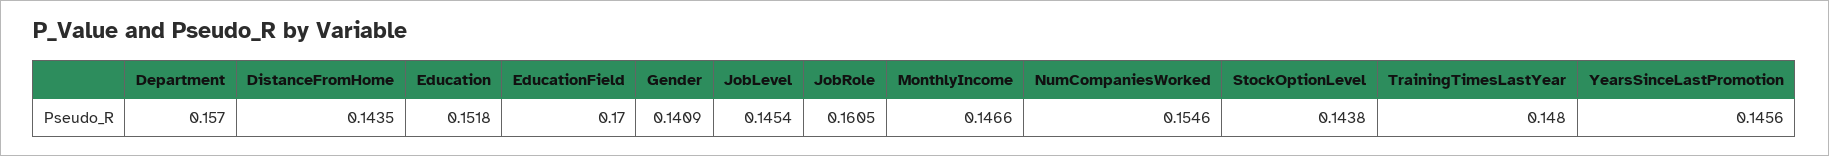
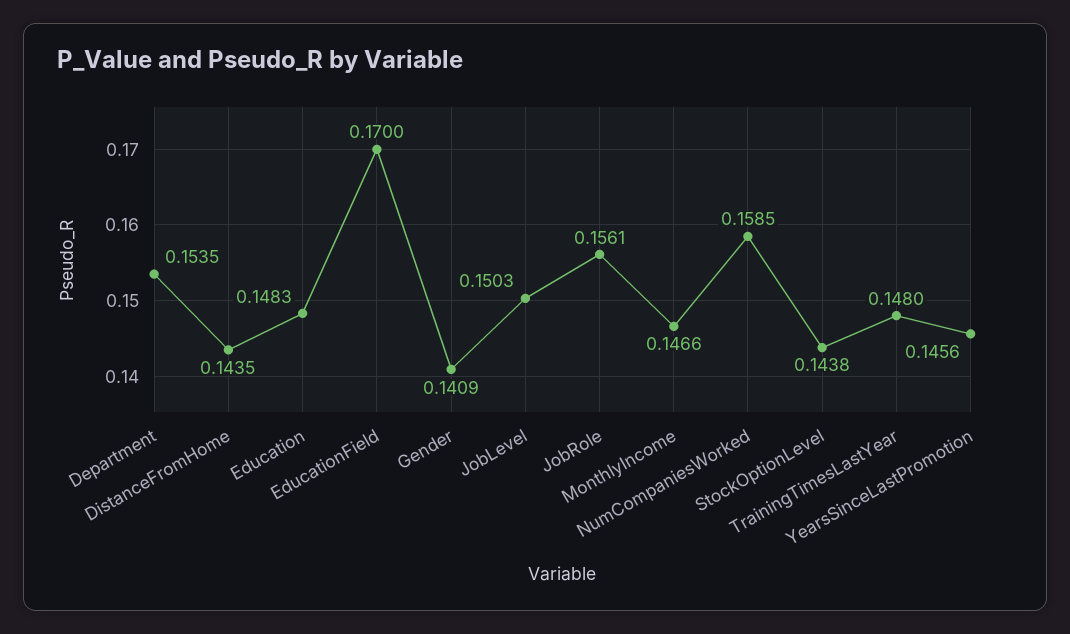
Department: 0.157 -> 0.1535
Education: 0.1518 -> 0.1483
JobLevel: 0.1454 -> 0.1503
JobRole: 0.1605 -> 0.1561
NumCompaniesWorked: 0.1546 -> 0.1585

